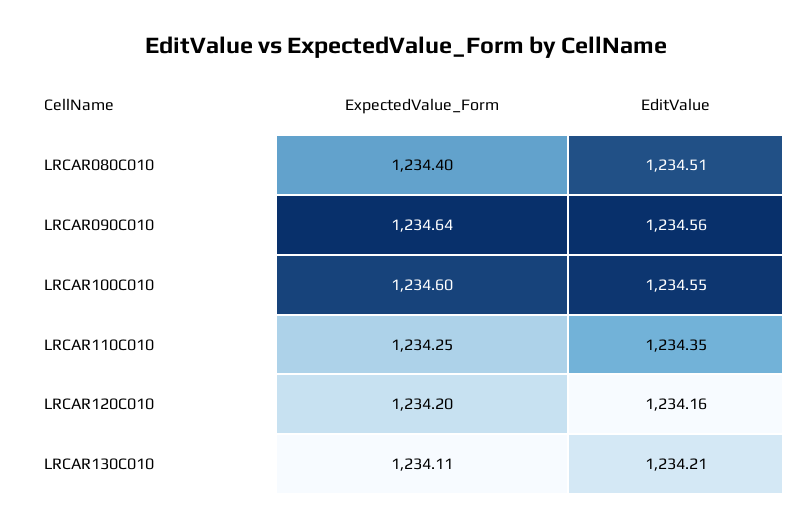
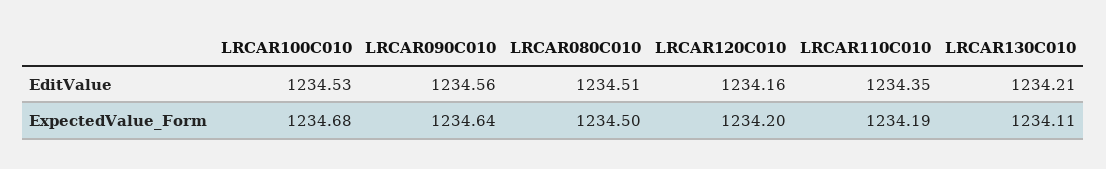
ExpectedValue_Form, LRCAR080C010: 1234.4 -> 1234.5
ExpectedValue_Form, LRCAR100C010: 1234.6 -> 1234.68
EditValue, LRCAR100C010: 1234.55 -> 1234.53
ExpectedValue_Form, LRCAR110C010: 1234.25 -> 1234.19

